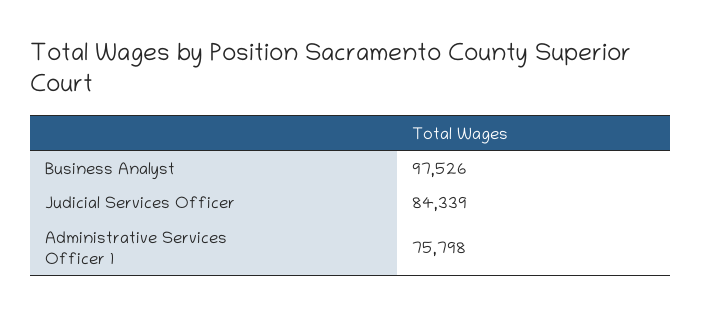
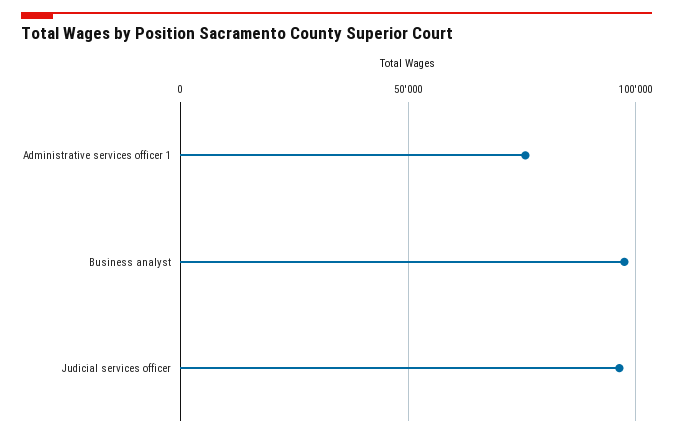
Judicial Services Officer: 84339 -> 95000

